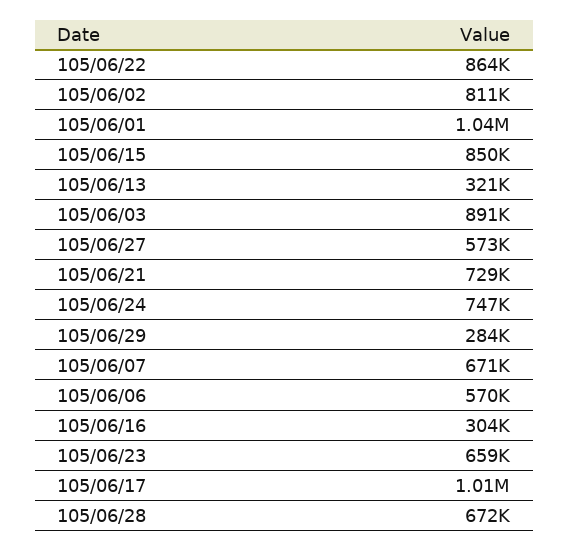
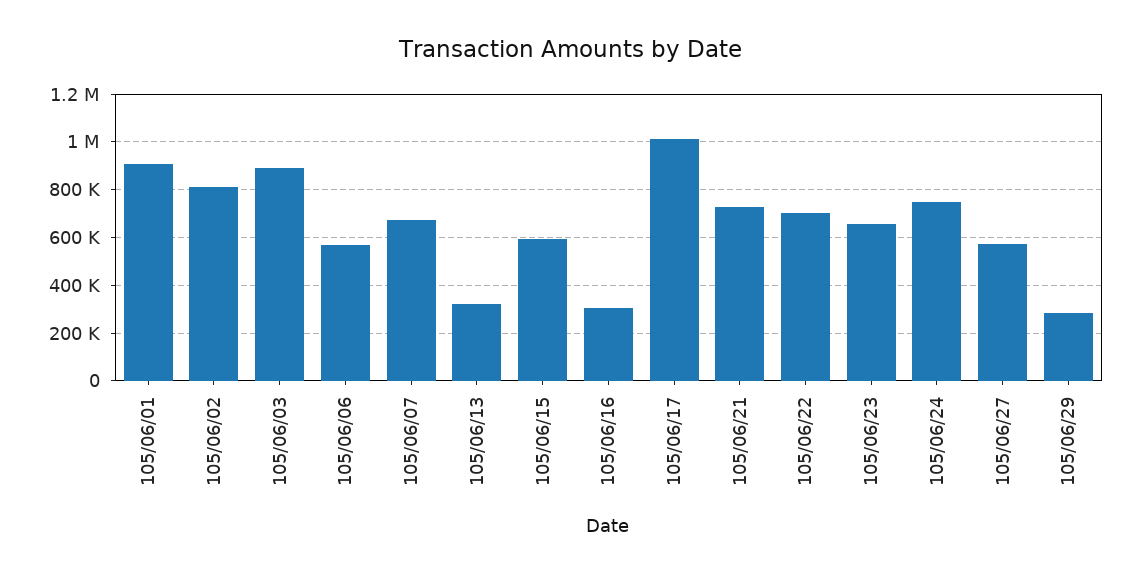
105/06/22: 864000 -> 700000
105/06/01: 1040000 -> 900000
105/06/15: 850000 -> 600000
105/06/28: 672000 -> none

